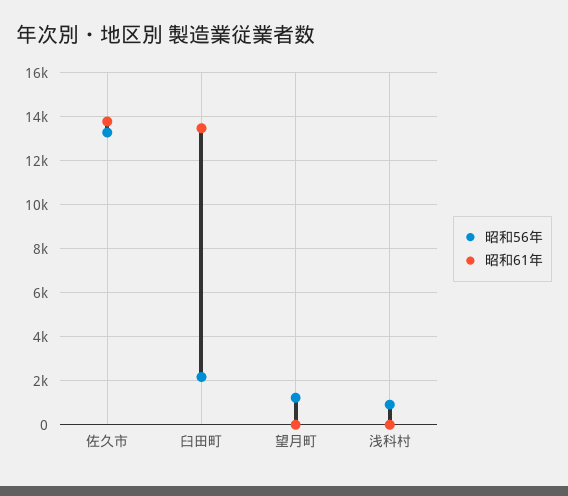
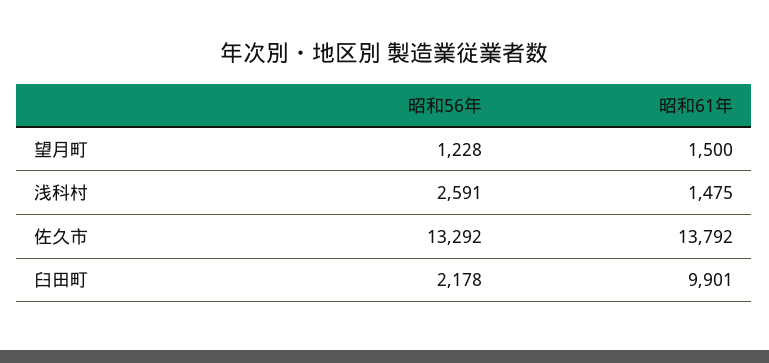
昭和61年, 臼田町: 13500 -> 9901
昭和61年, 望月町: 0 -> 1500
昭和56年, 浅科村: 1000 -> 2591
昭和61年, 浅科村: 0 -> 1475

